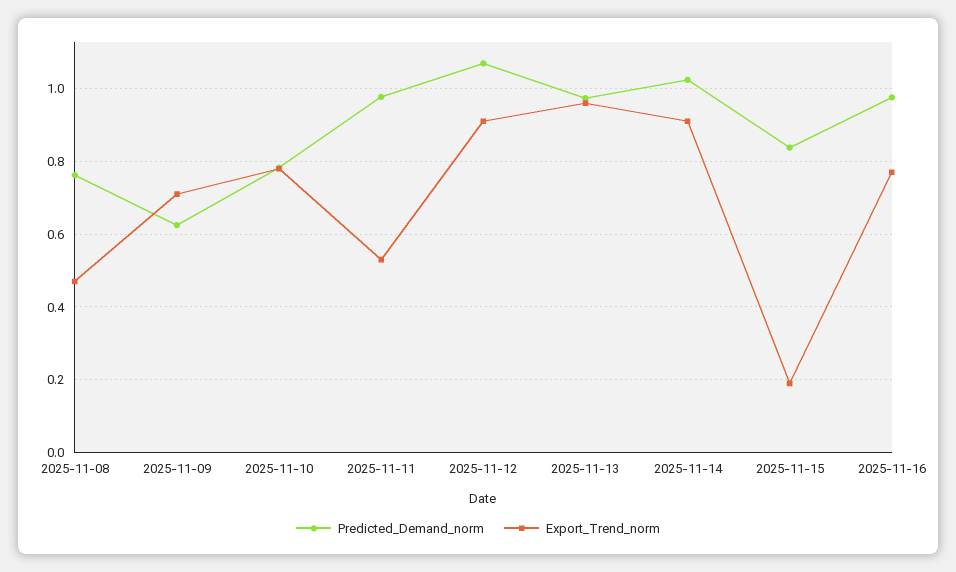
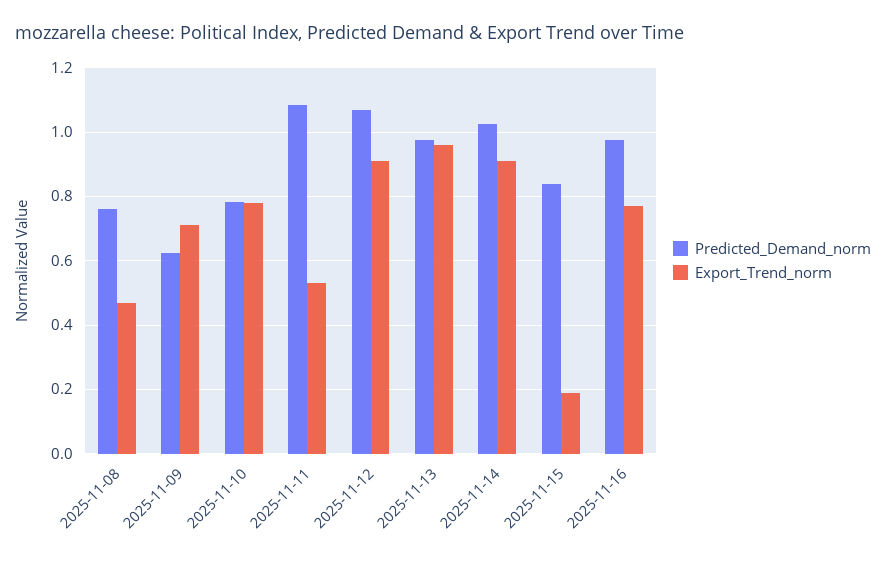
Predicted_Demand_norm, 2025-11-11: 0.98 -> 1.08

